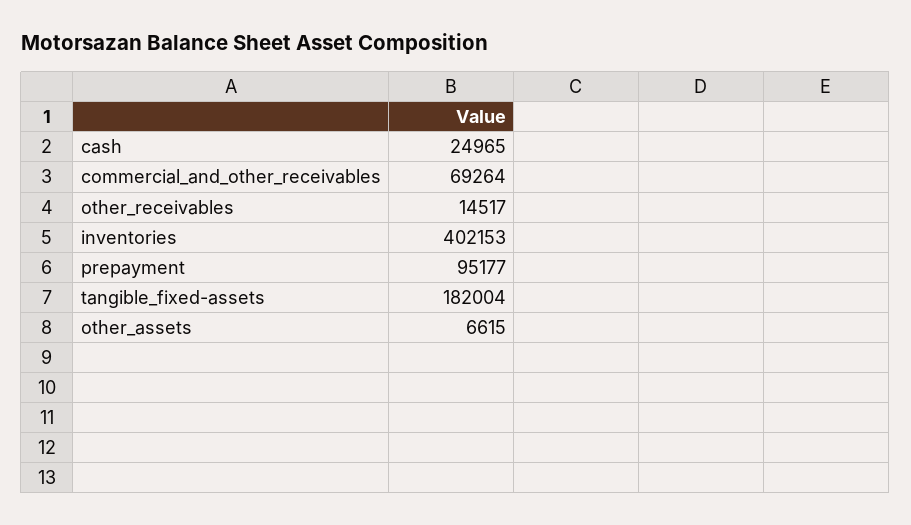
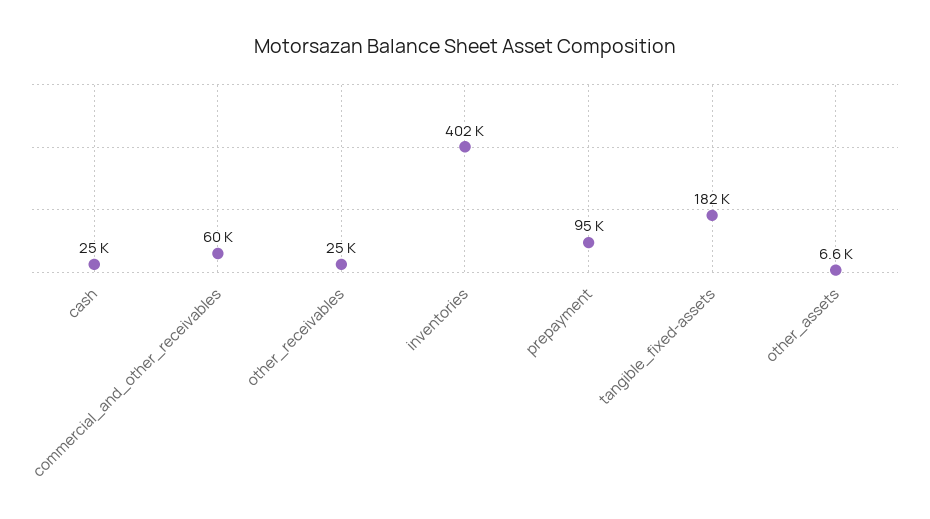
commercial_and_other_receivables: 69264 -> 60000
other_receivables: 14517 -> 25000

